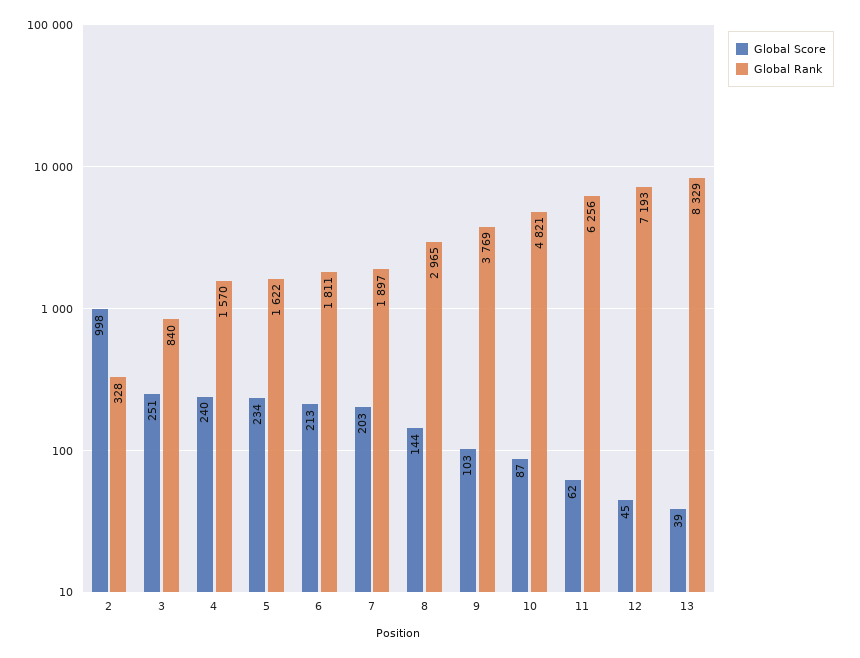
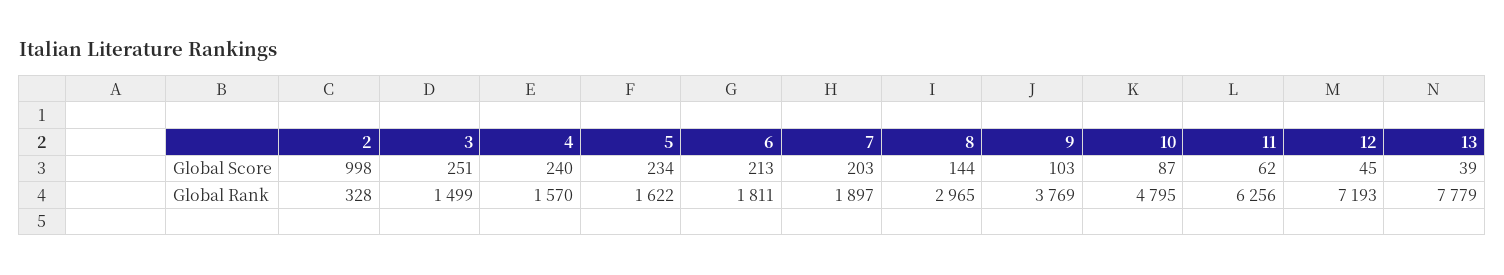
Global Rank, 3: 840 -> 1499
Global Rank, 10: 4821 -> 4795
Global Rank, 13: 8329 -> 7779

